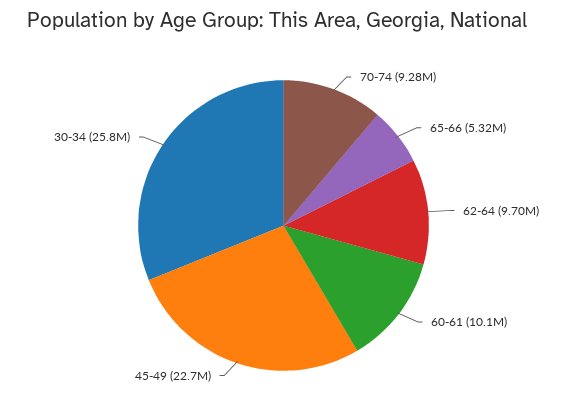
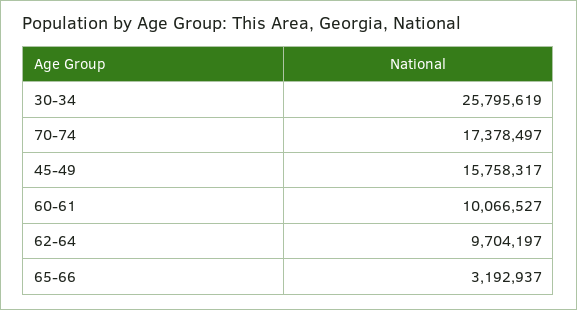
70-74: 9280000 -> 17378497
65-66: 5320000 -> 3192937
45-49: 22700000 -> 15758317

